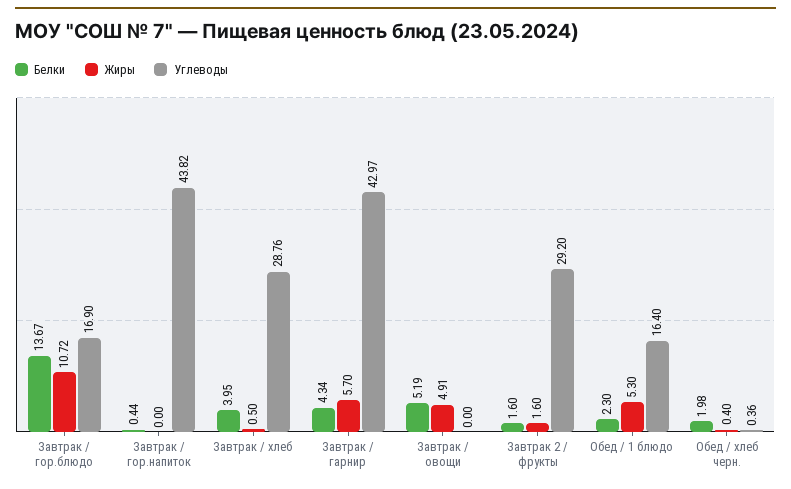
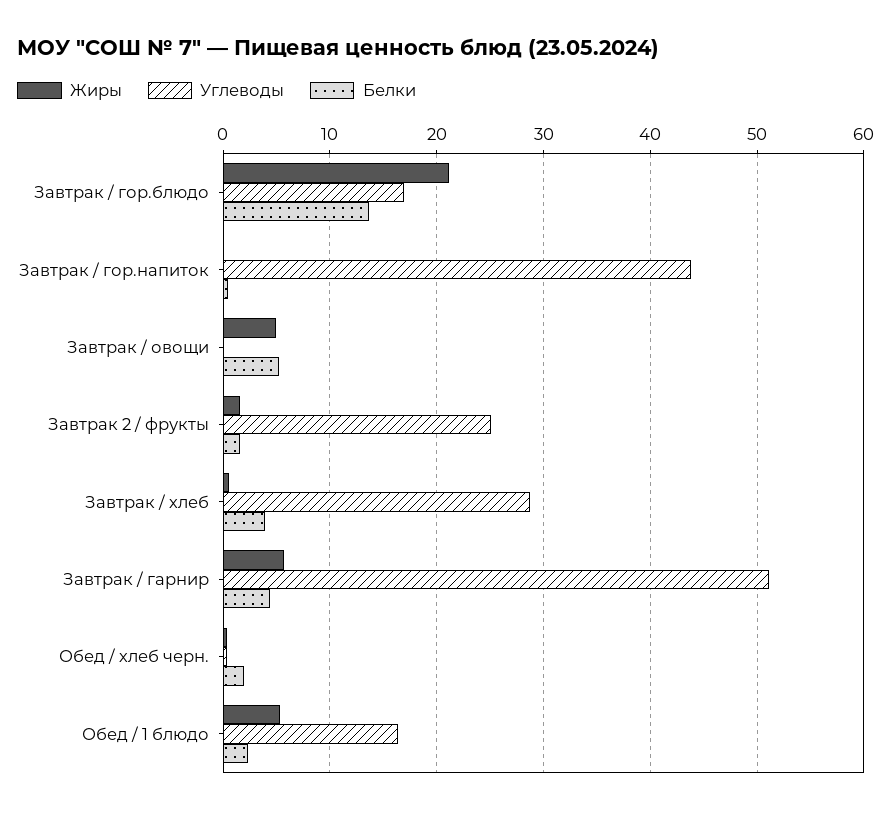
Жиры, Завтрак / гор.блюдо: 10.72 -> 21
Углеводы, Завтрак / гарнир: 42.97 -> 51
Углеводы, Завтрак 2 / фрукты: 29.2 -> 25

